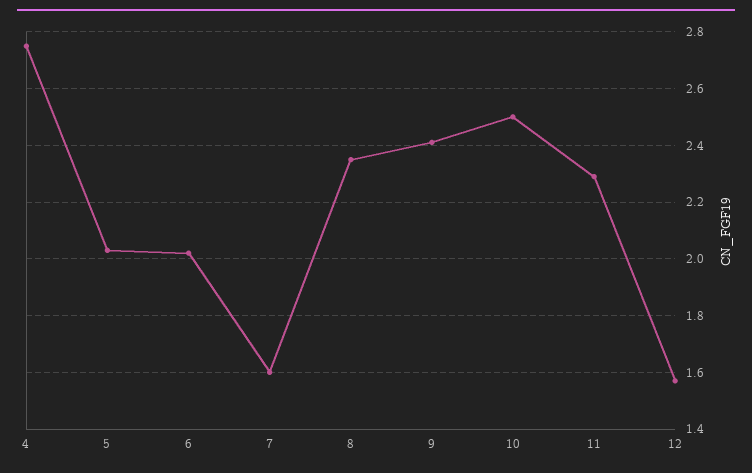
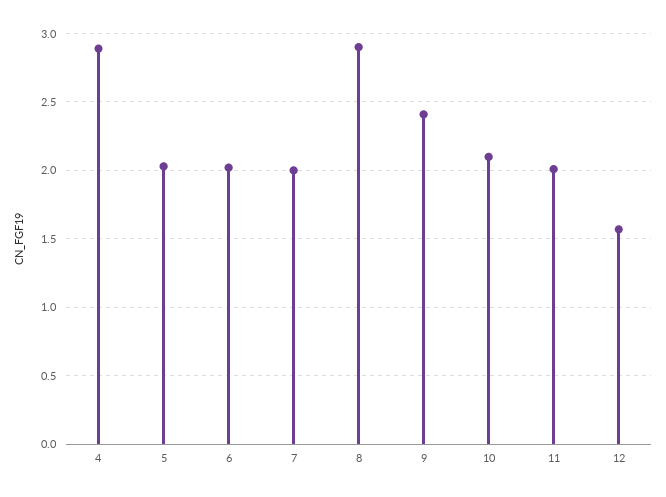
4: 2.75 -> 2.9
7: 1.6 -> 2
8: 2.35 -> 2.9
10: 2.5 -> 2.1
11: 2.3 -> 2

